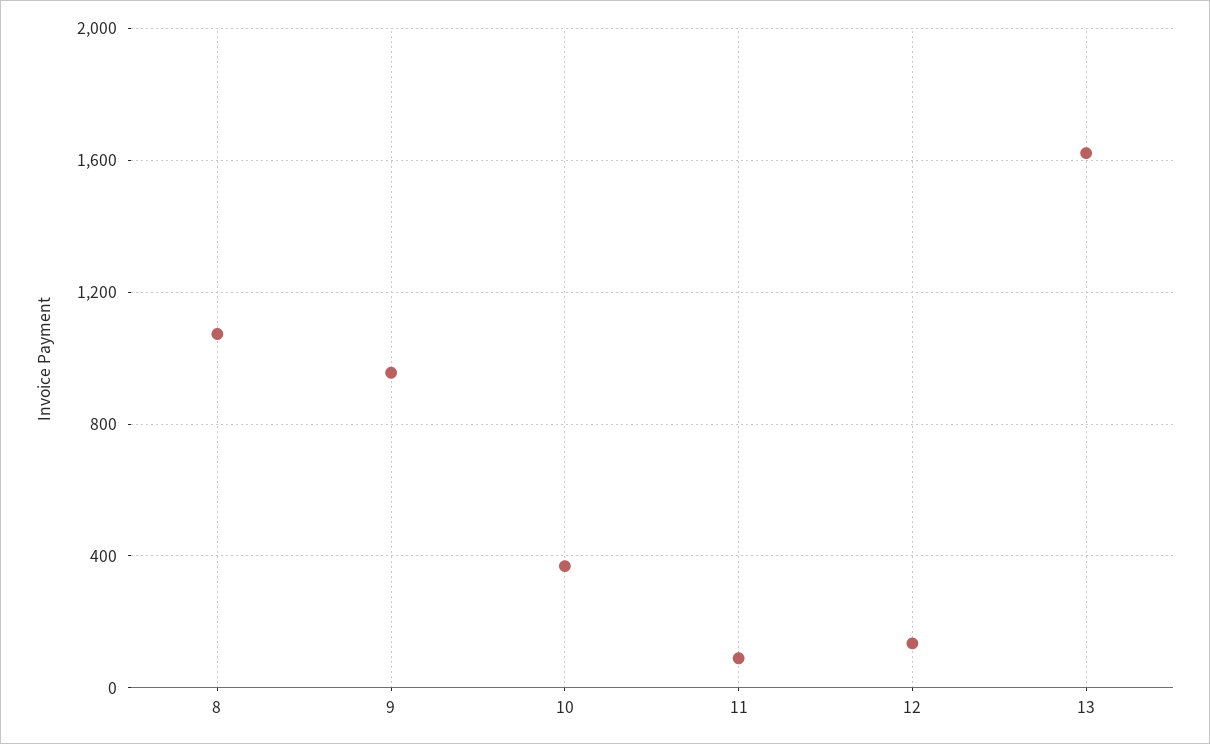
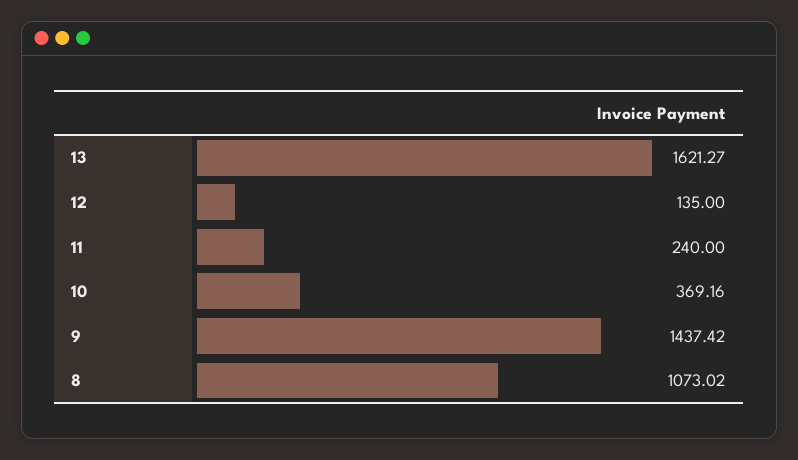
9: 950 -> 1437.42
11: 100 -> 240

